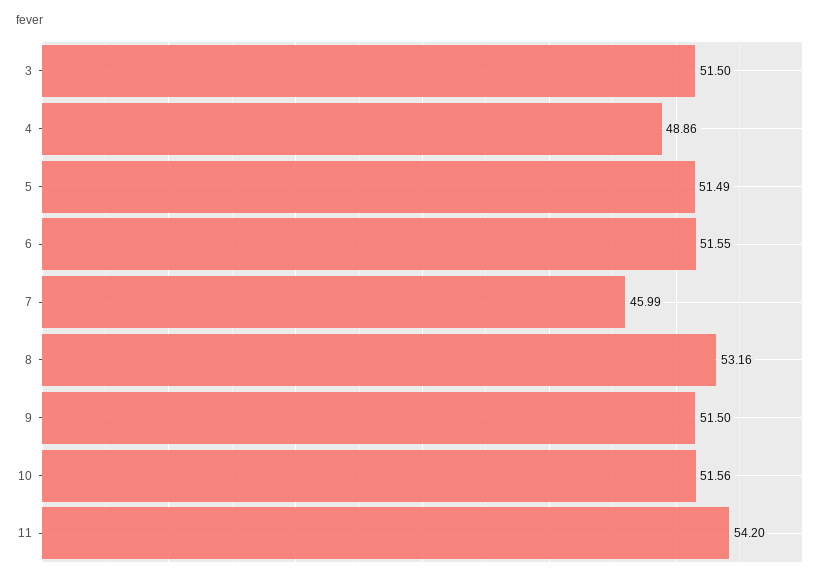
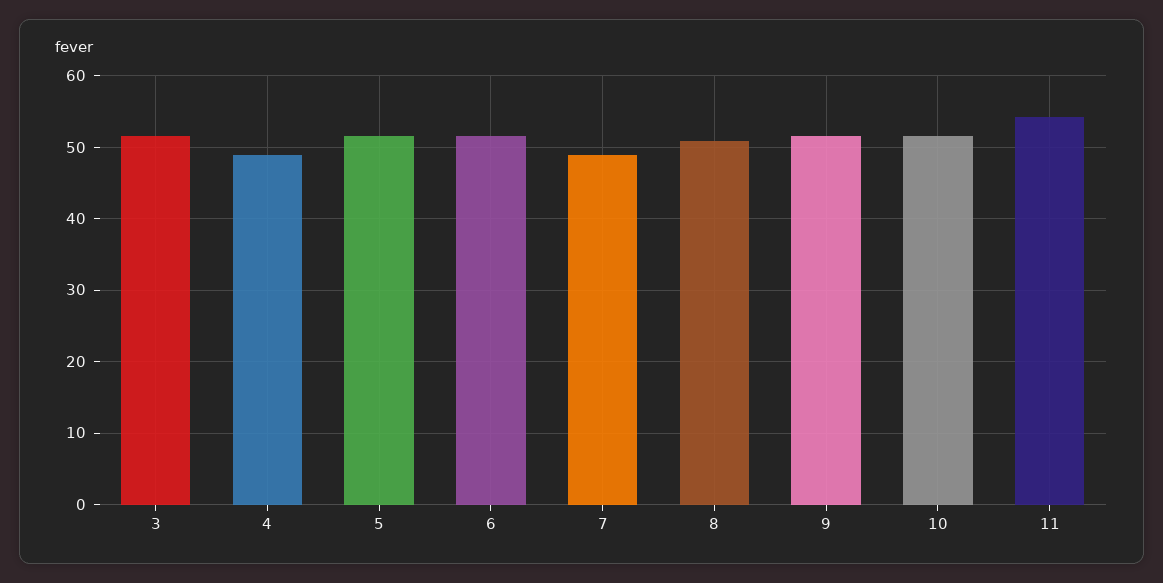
7: 45.99 -> 49
8: 53.16 -> 51

